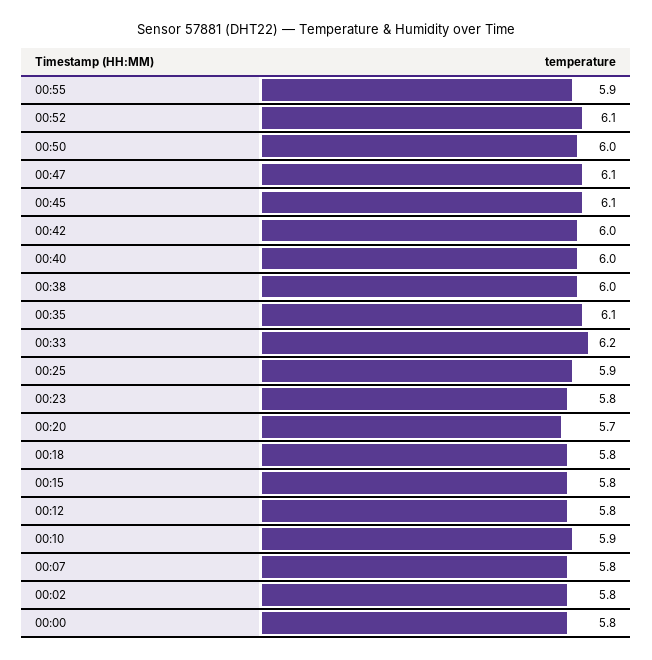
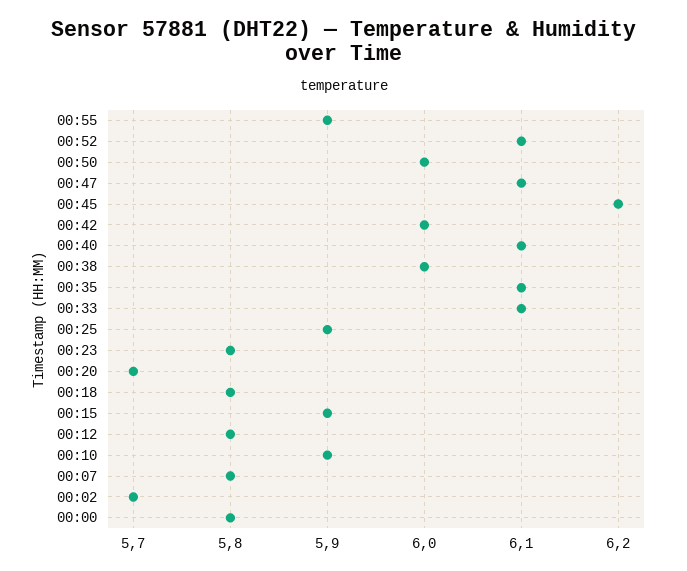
00:45: 6.1 -> 6.2
00:40: 6 -> 6.1
00:33: 6.2 -> 6.1
00:15: 5.8 -> 5.9
00:02: 5.8 -> 5.7

